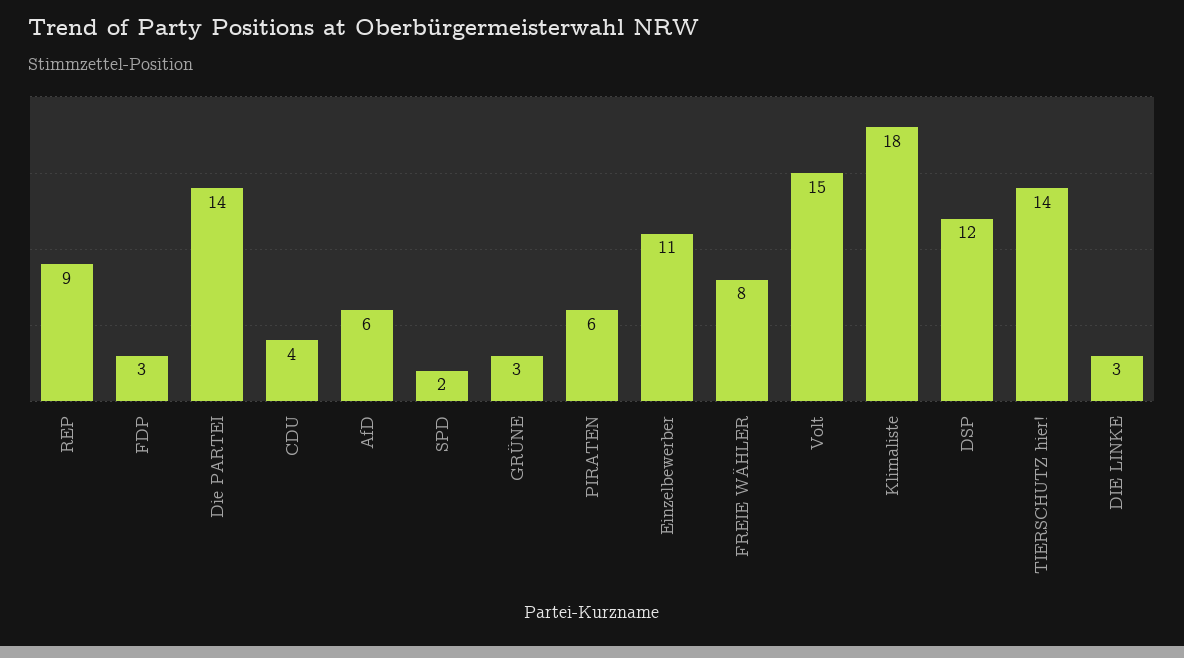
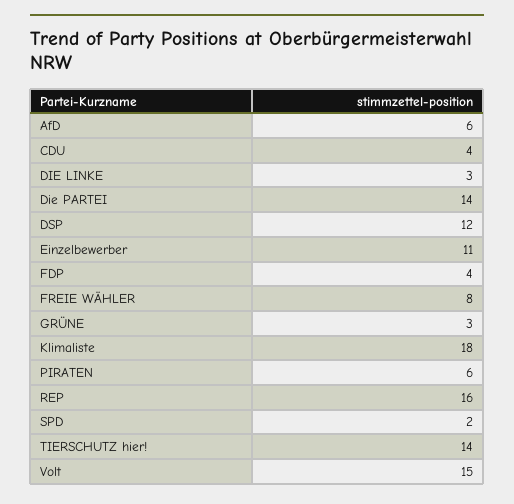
REP: 9 -> 16
FDP: 3 -> 4

